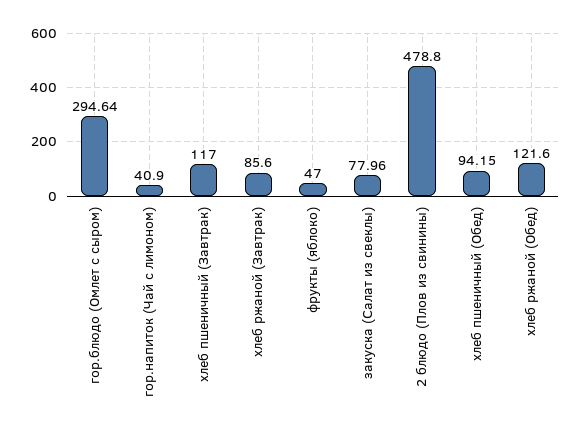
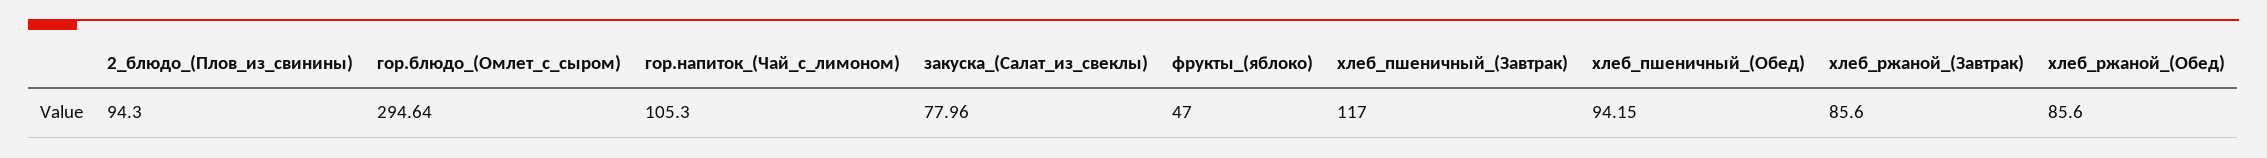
гор.напиток (Чай с лимоном): 40.9 -> 105.3
2 блюдо (Плов из свинины): 478.8 -> 94.3
хлеб ржаной (Обед): 121.6 -> 85.6

